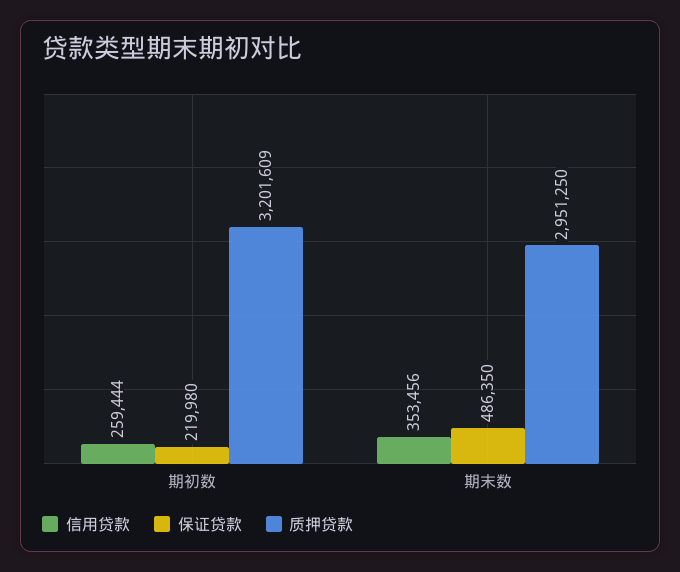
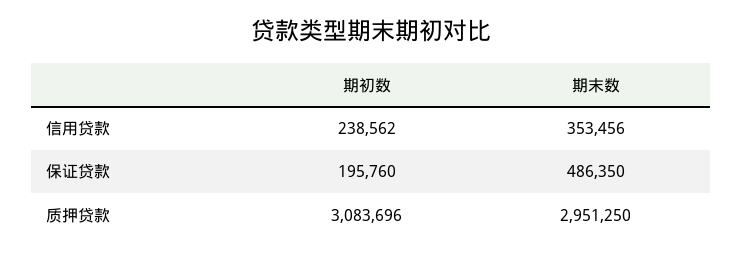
信用贷款, 期初数: 259444 -> 238562
保证贷款, 期初数: 219980 -> 195760
质押贷款, 期初数: 3201609 -> 3083696

